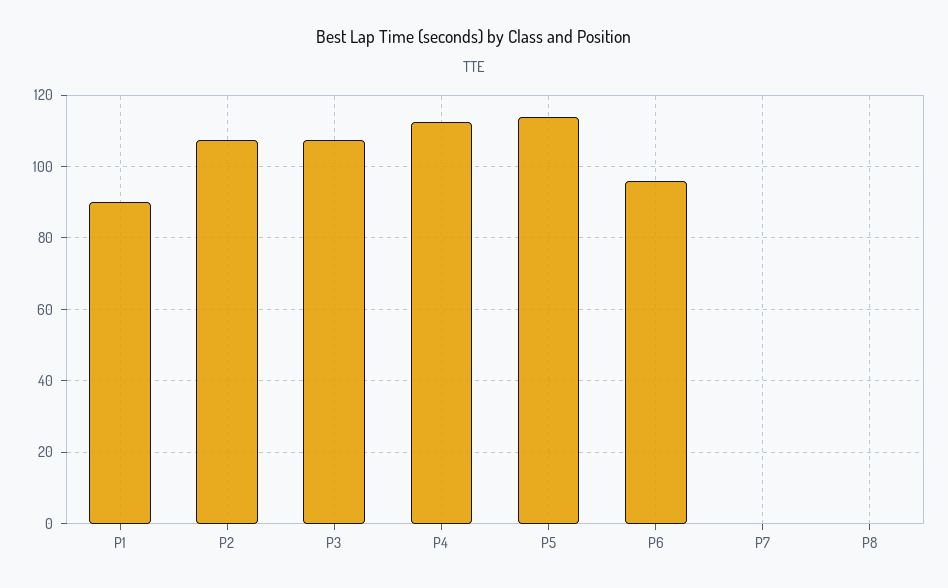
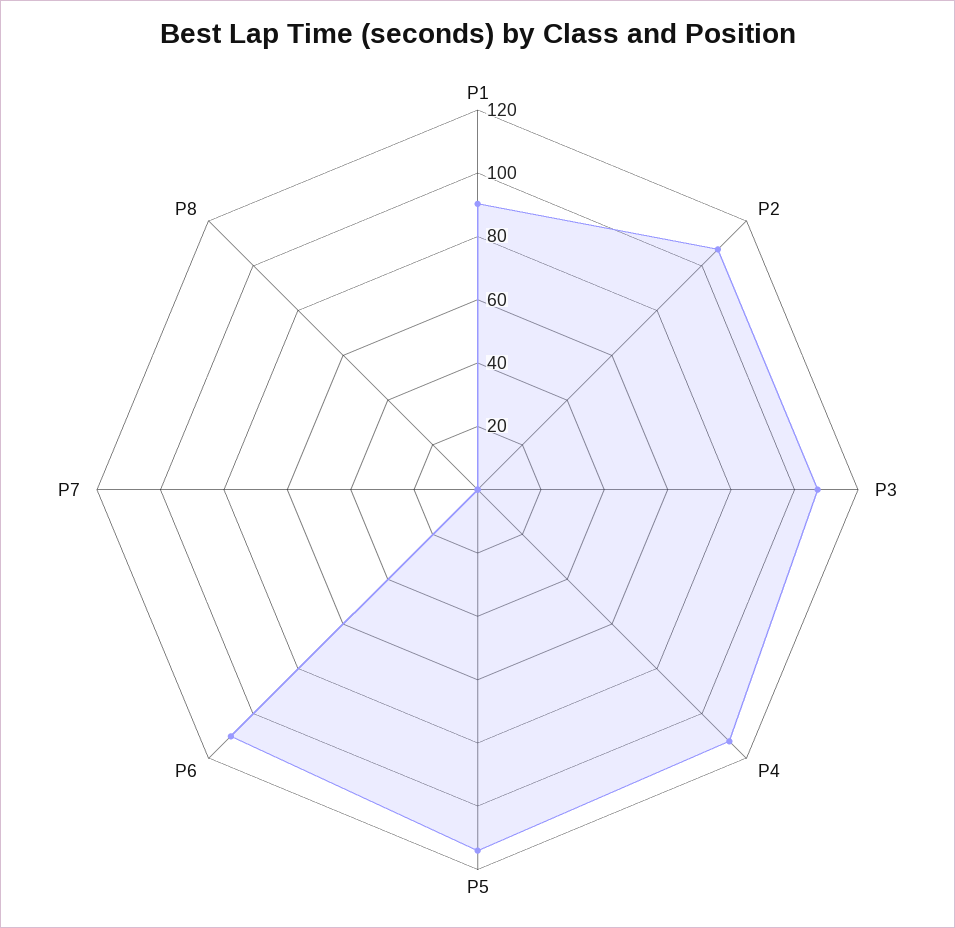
P6: 96 -> 110

